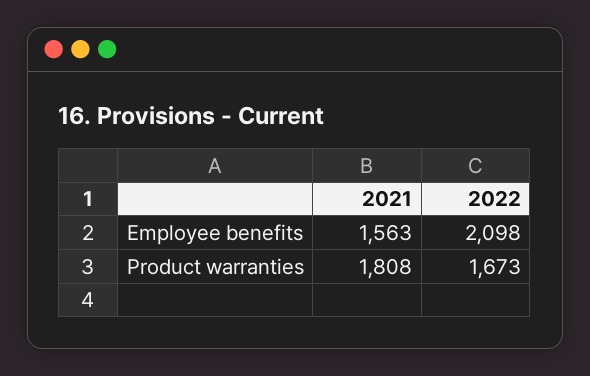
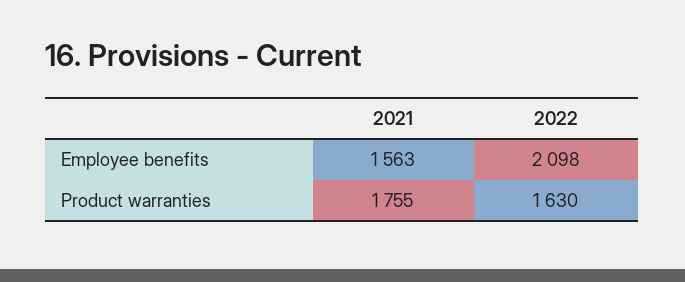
2021, Product warranties: 1808 -> 1755
2022, Product warranties: 1673 -> 1630

